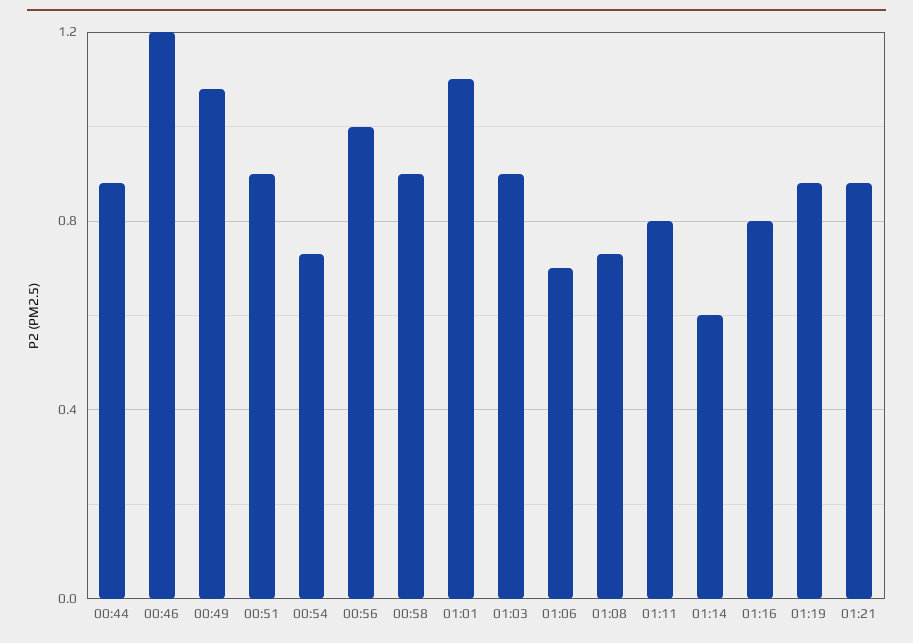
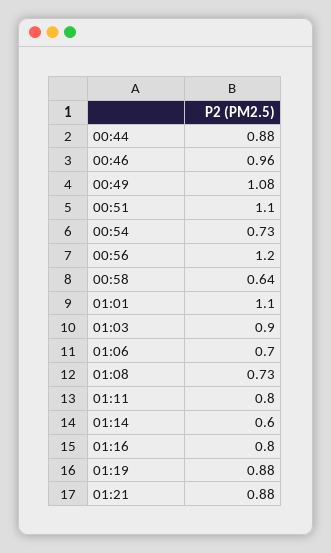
00:46: 1.2 -> 0.96
00:51: 0.9 -> 1.1
00:56: 1 -> 1.2
00:58: 0.9 -> 0.64

